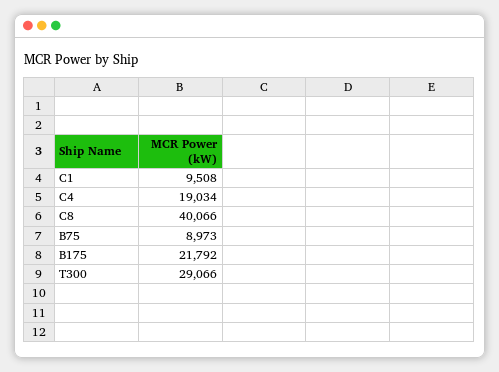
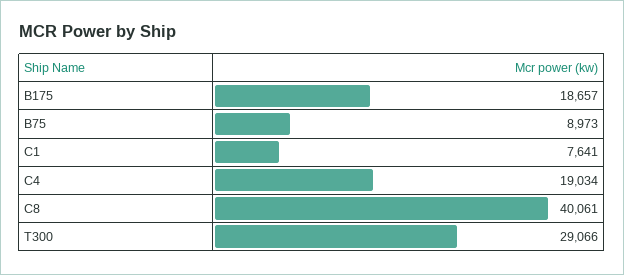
C1: 9508 -> 7641
C8: 40066 -> 40061
B175: 21792 -> 18657

